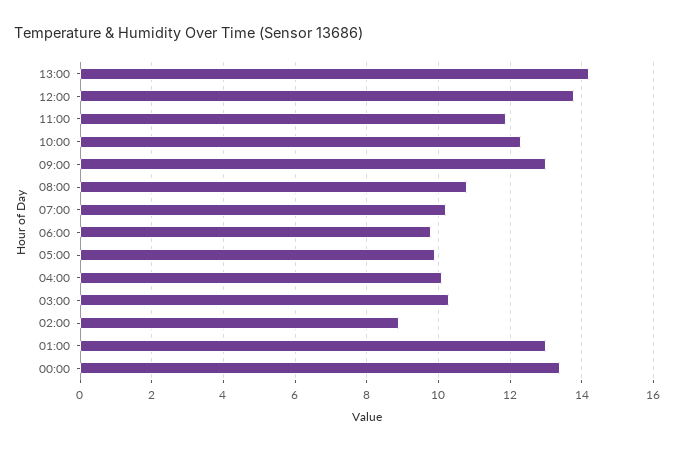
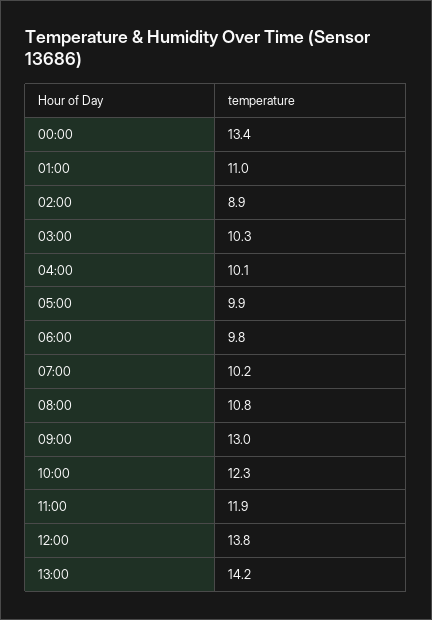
01:00: 13 -> 11

